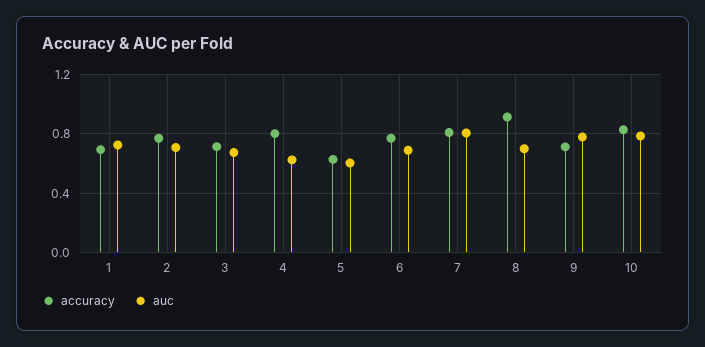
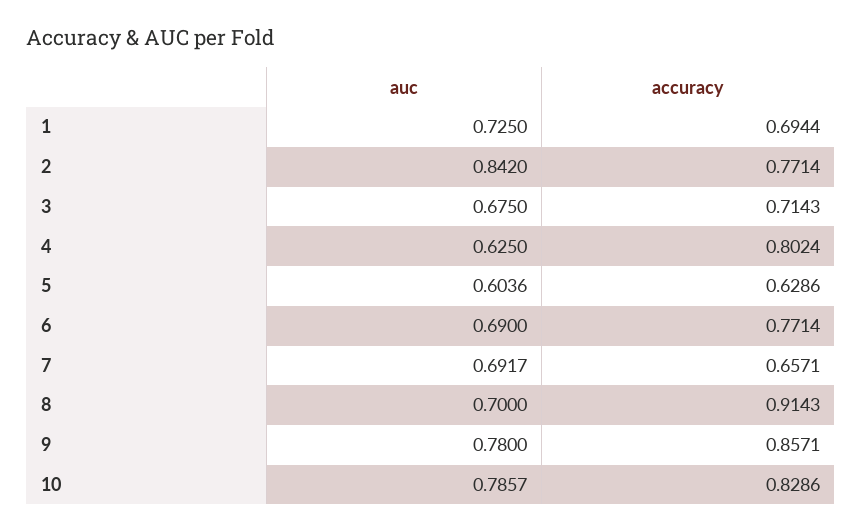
auc, 2: 0.7 -> 0.842
accuracy, 7: 0.8 -> 0.6571
auc, 7: 0.8 -> 0.6917
accuracy, 9: 0.7 -> 0.8571

